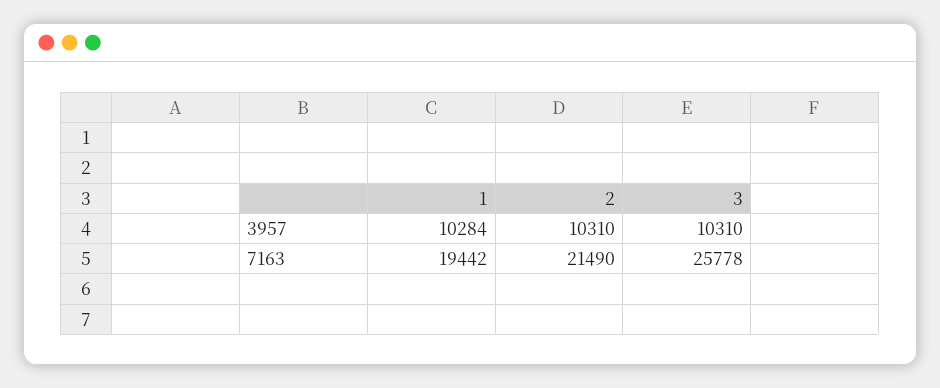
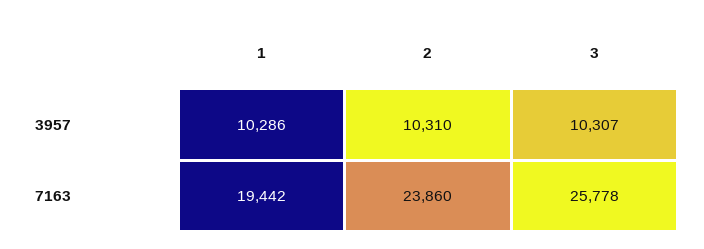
1, 3957: 10284 -> 10286
3, 3957: 10310 -> 10307
2, 7163: 21490 -> 23860

